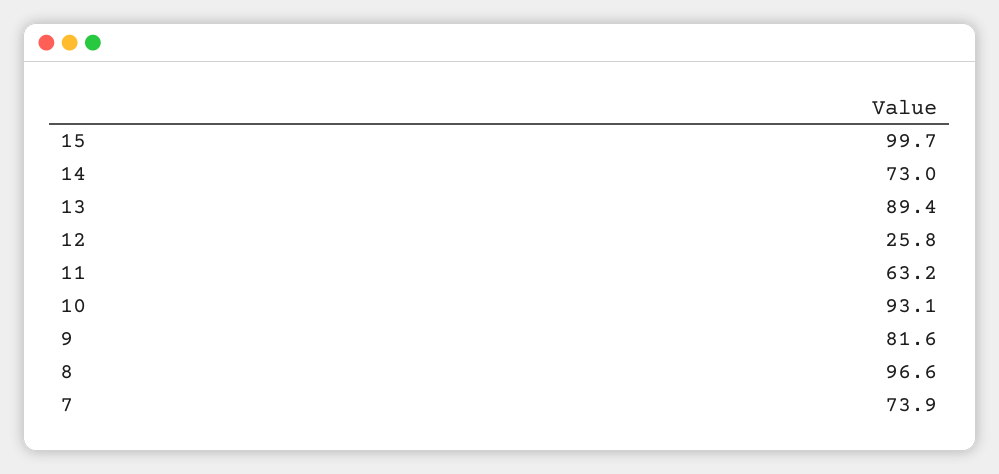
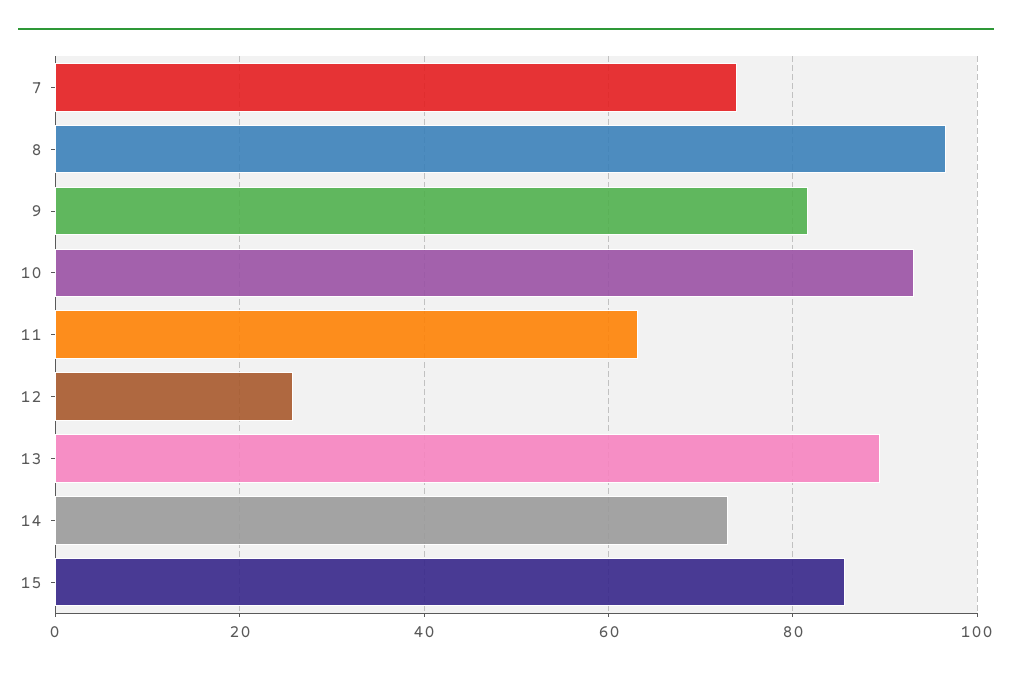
15: 99.7 -> 86

